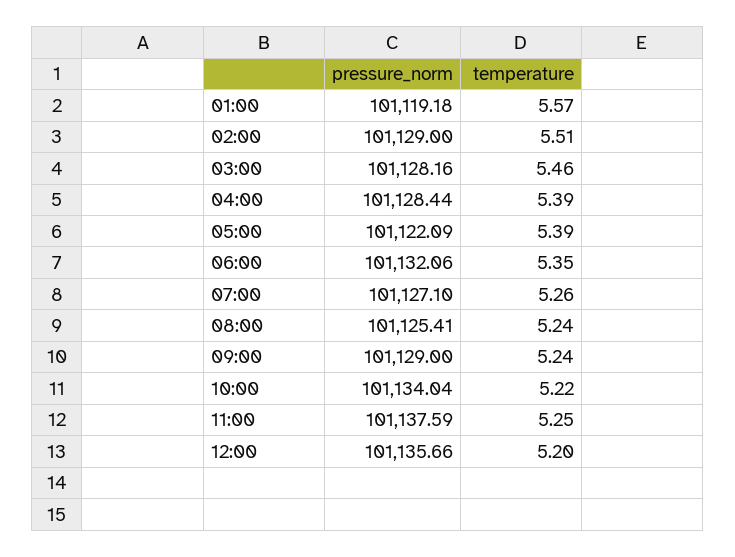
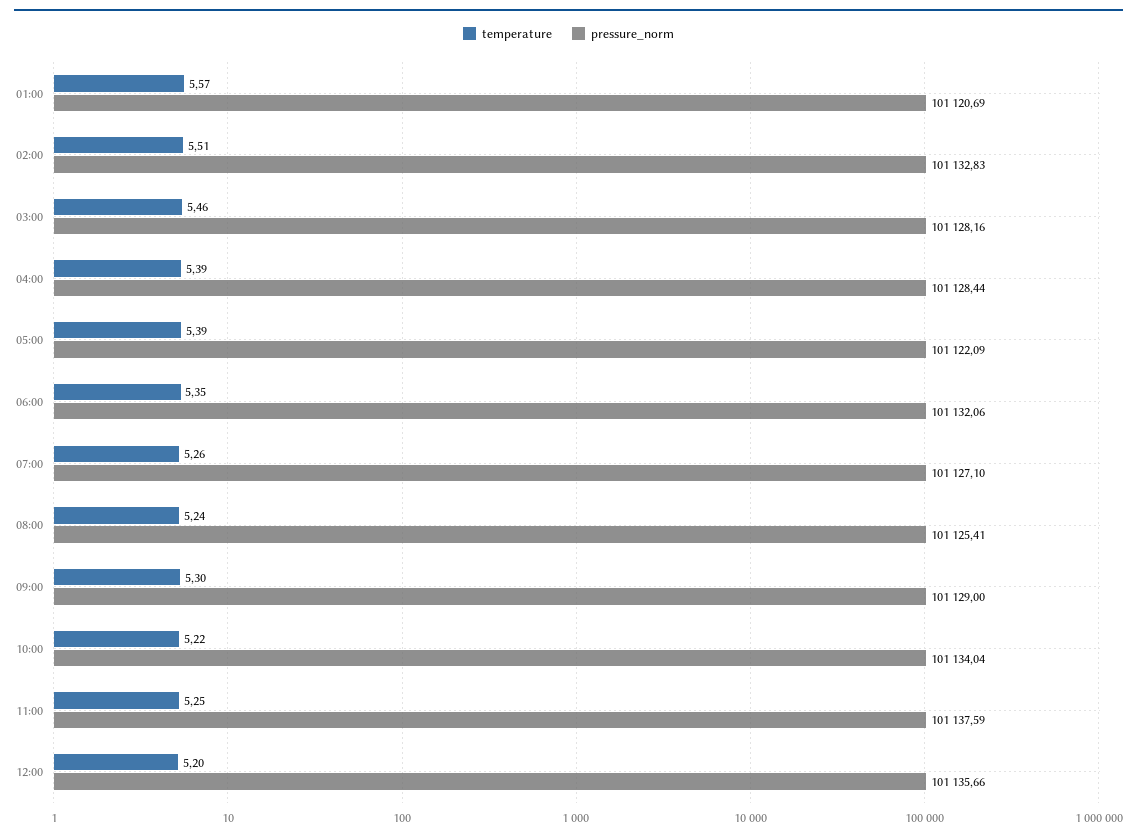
pressure_norm, 01:00: 101119.18 -> 101120.69
pressure_norm, 02:00: 101129 -> 101132.83
temperature, 09:00: 5.24 -> 5.3

